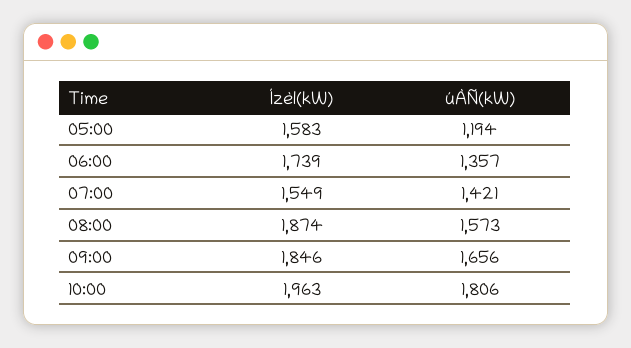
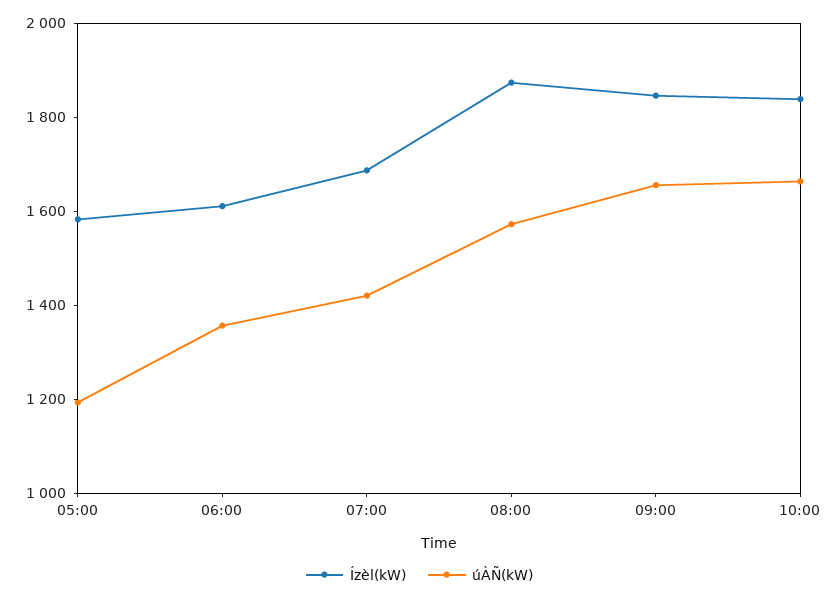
Ízèl(kW), 06:00: 1739 -> 1600
Ízèl(kW), 07:00: 1549 -> 1700
Ízèl(kW), 10:00: 1963 -> 1850
úÀÑ(kW), 10:00: 1806 -> 1650

